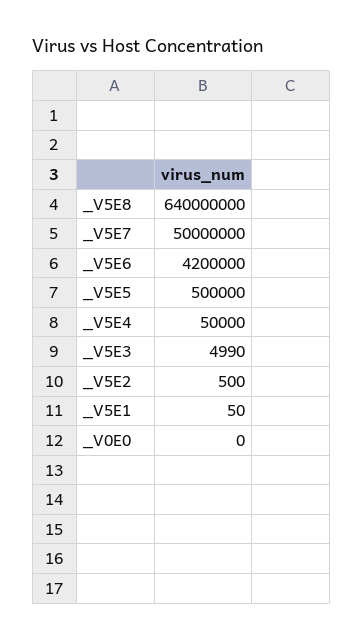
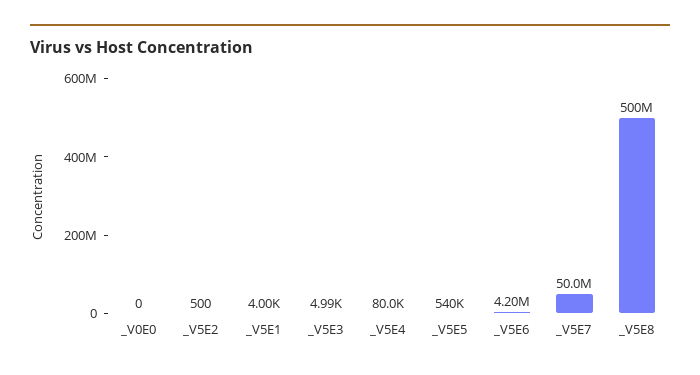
_V5E8: 640000000 -> 500000000
_V5E5: 500000 -> 540000
_V5E4: 50000 -> 80000
_V5E1: 50 -> 4000

